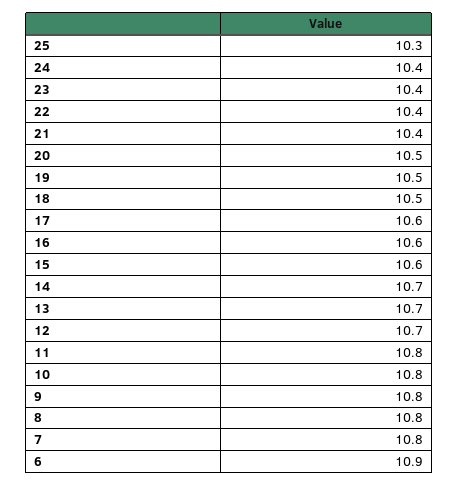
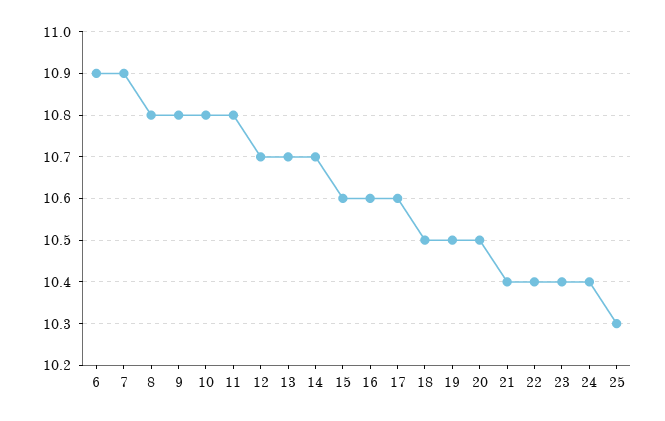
7: 10.8 -> 10.9

